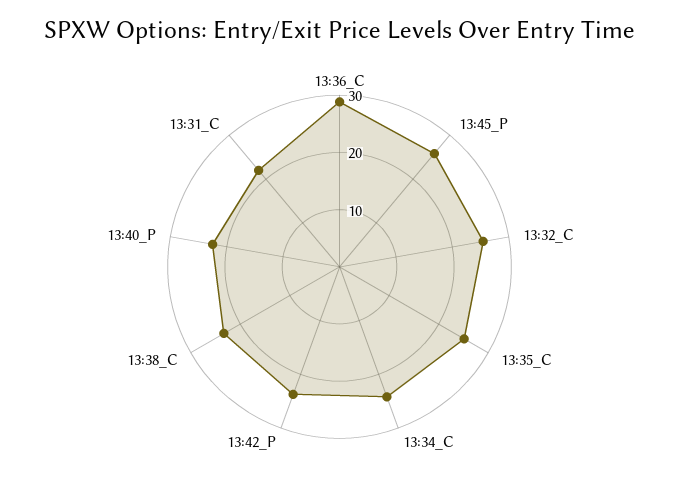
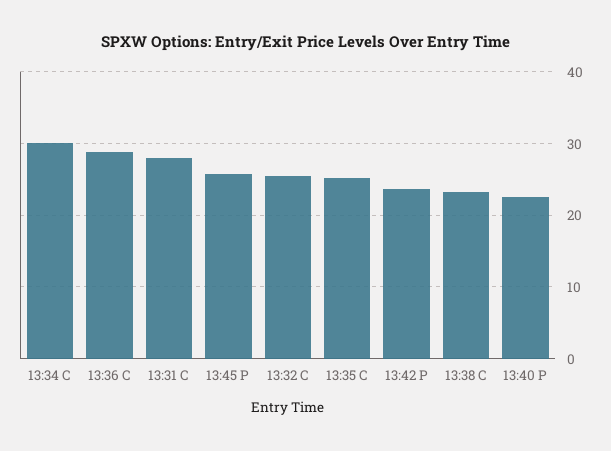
13:34_C: 24 -> 30
13:31_C: 22 -> 28

